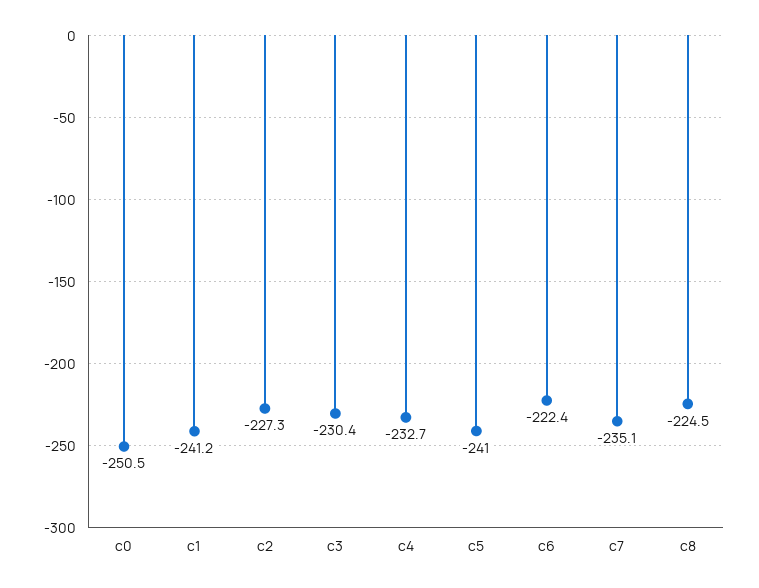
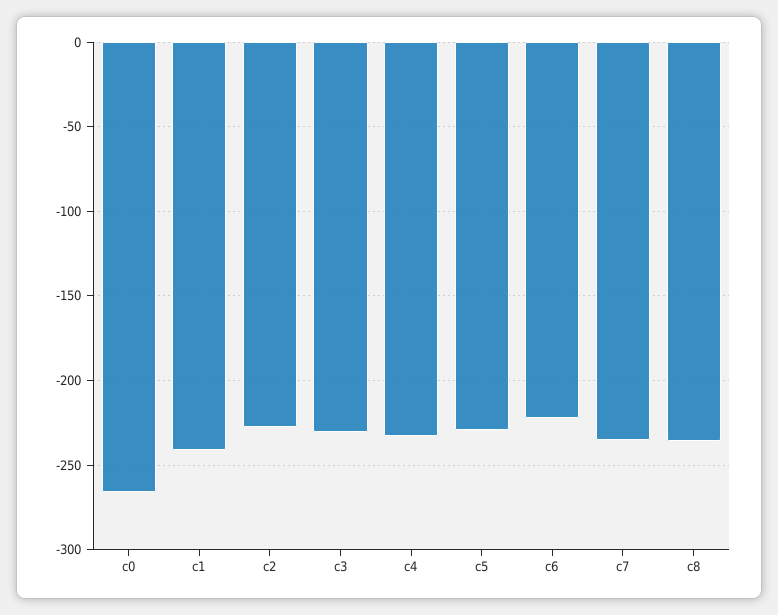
c0: -250.5 -> -265
c5: -241 -> -230
c8: -224.5 -> -235

